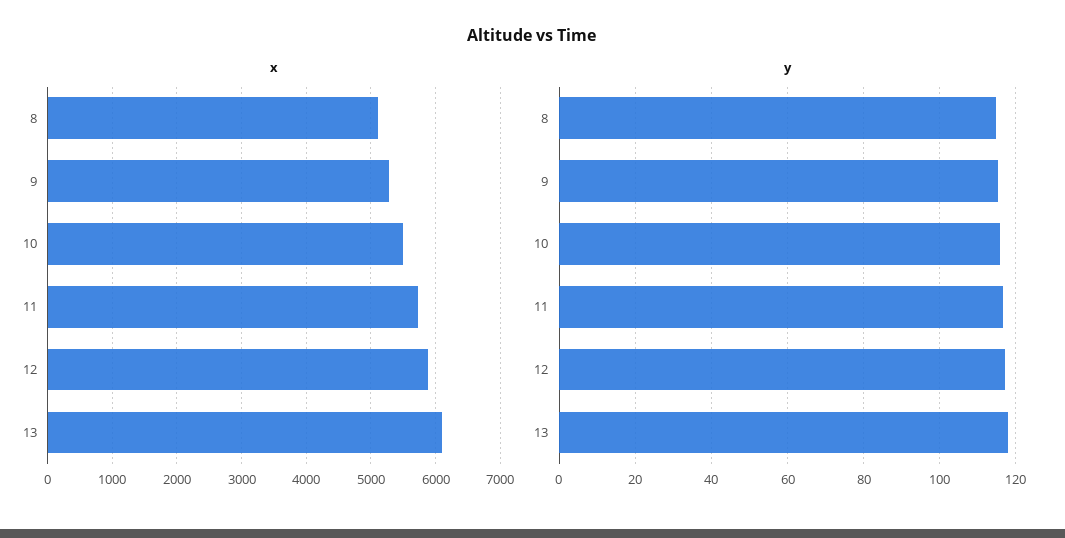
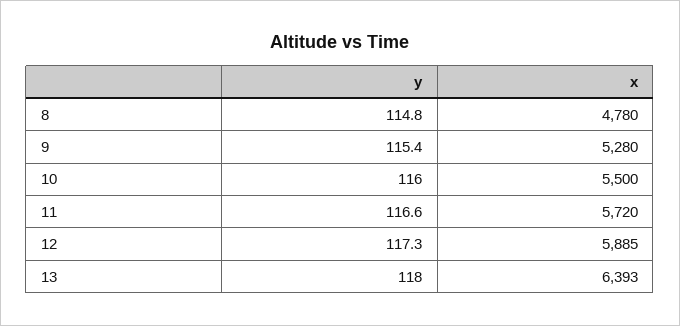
x, 8: 5100 -> 4780
x, 13: 6100 -> 6393

